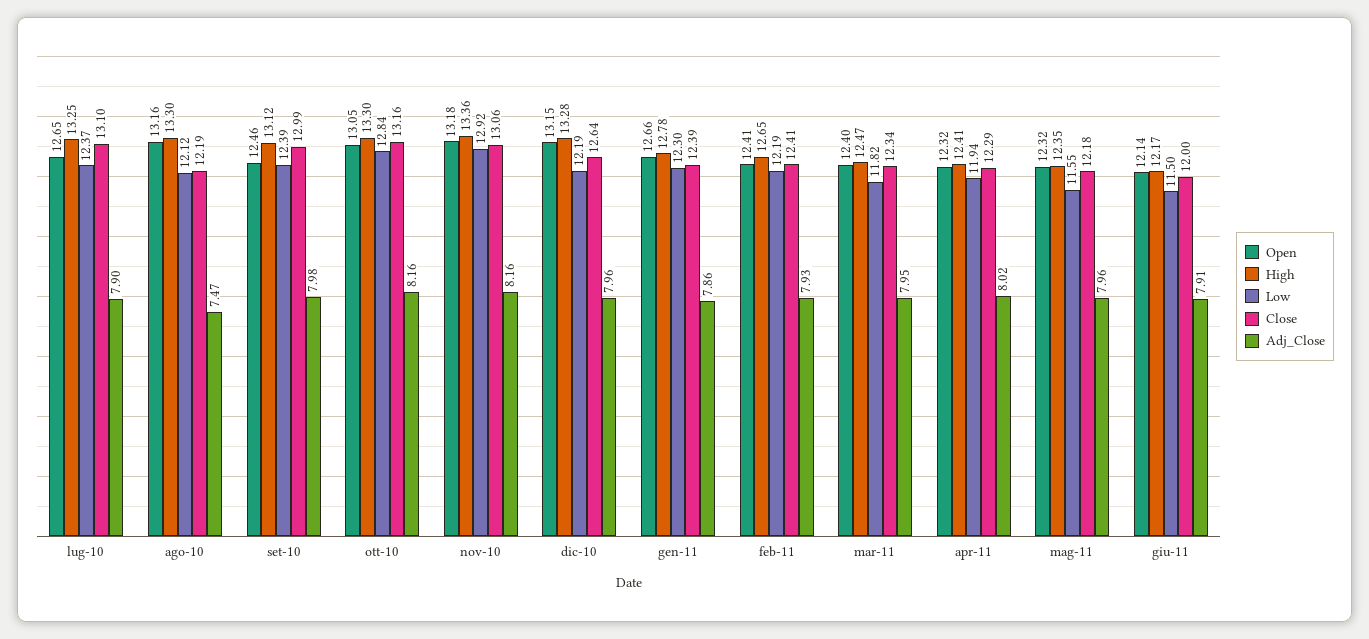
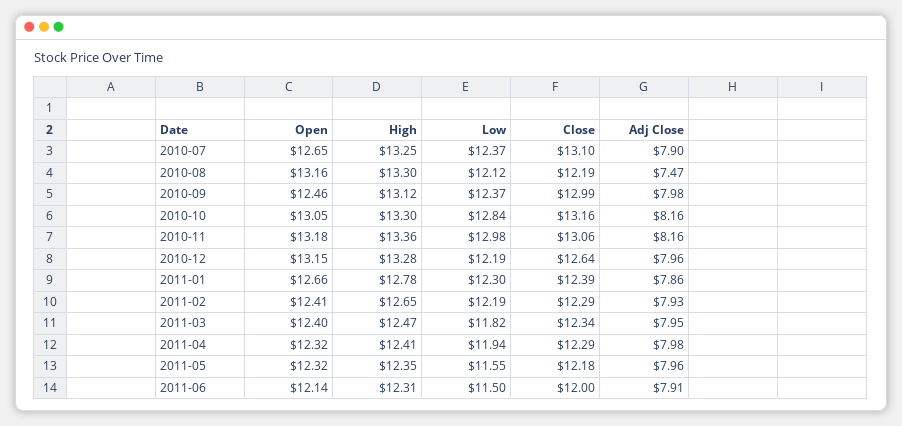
Low, set-10: 12.39 -> 12.37
Low, nov-10: 12.92 -> 12.98
Close, feb-11: 12.41 -> 12.29
Adj_Close, apr-11: 8.02 -> 7.98
High, giu-11: 12.17 -> 12.31

